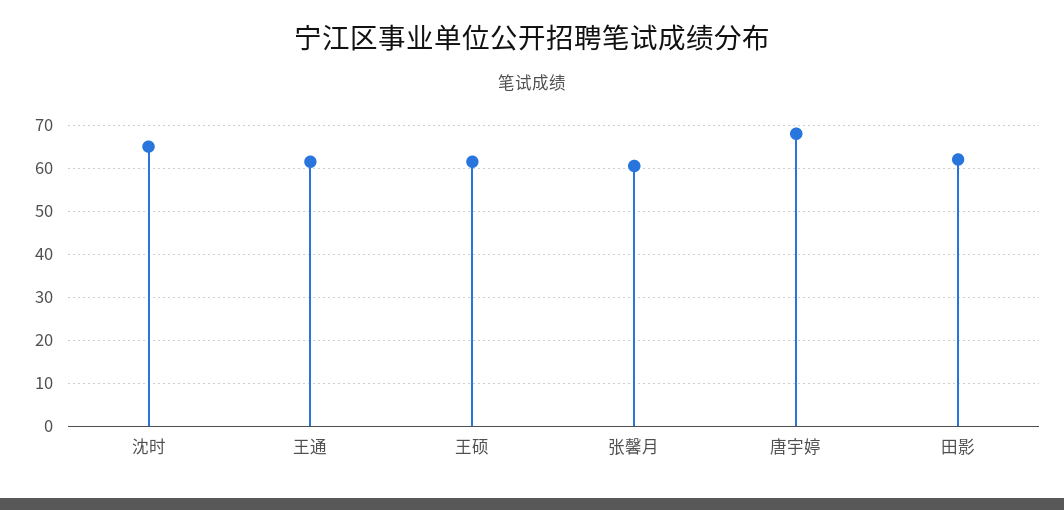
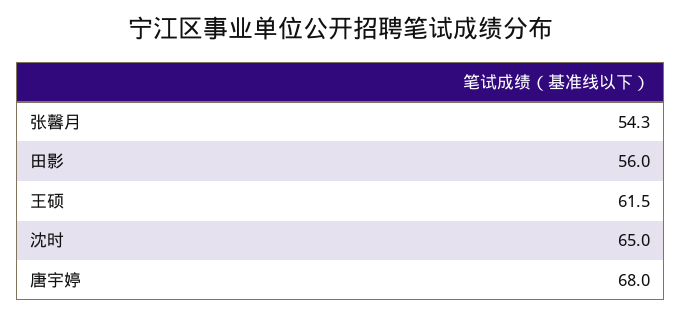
王通: 62 -> none
张馨月: 60 -> 54.3
田影: 62 -> 56

